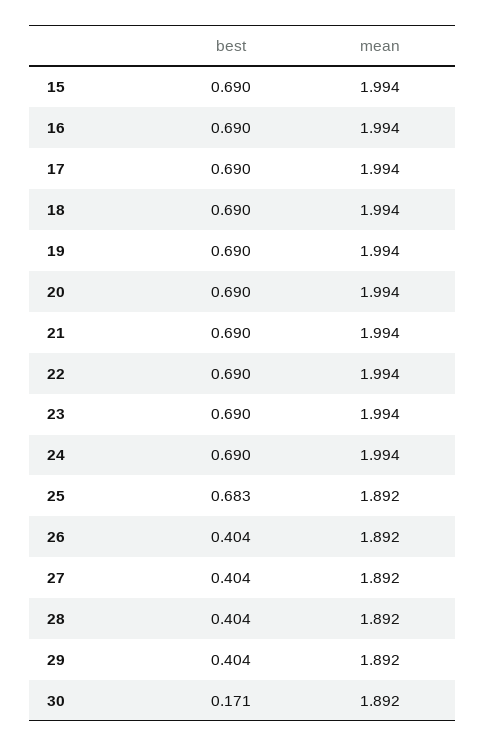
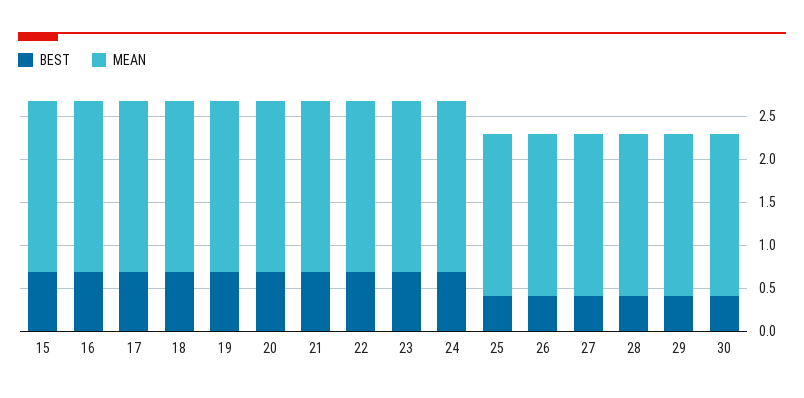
best, 25: 0.683 -> 0.4
best, 30: 0.171 -> 0.4

